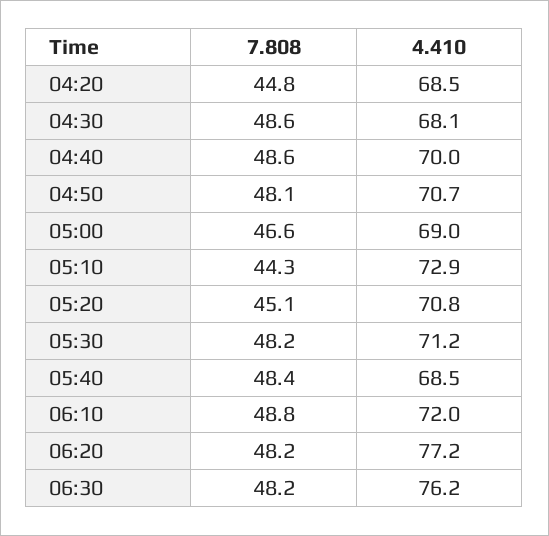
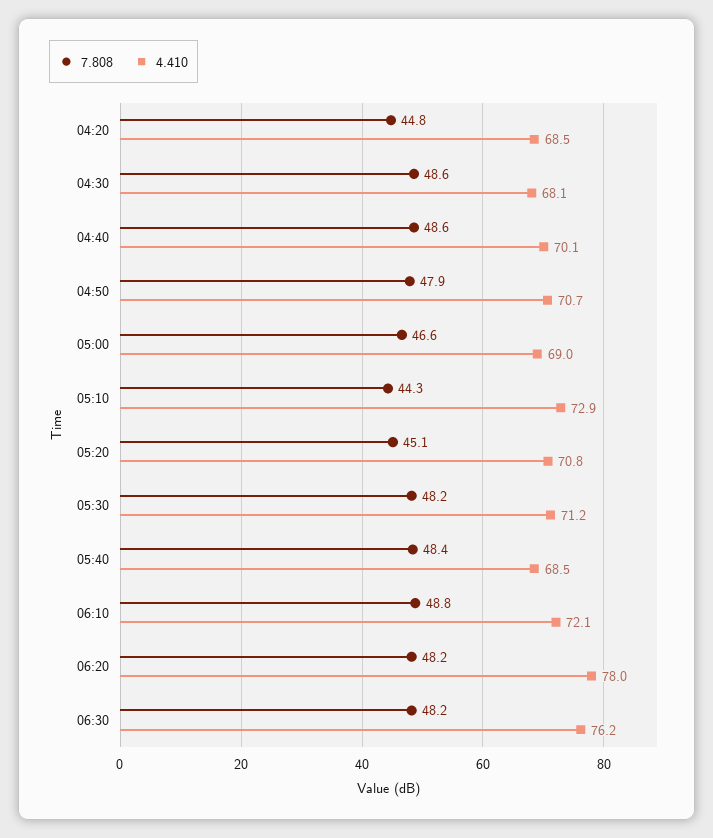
4.410, 04:40: 70 -> 70.1
7.808, 04:50: 48.1 -> 47.9
4.410, 06:10: 72 -> 72.1
4.410, 06:20: 77.2 -> 78

